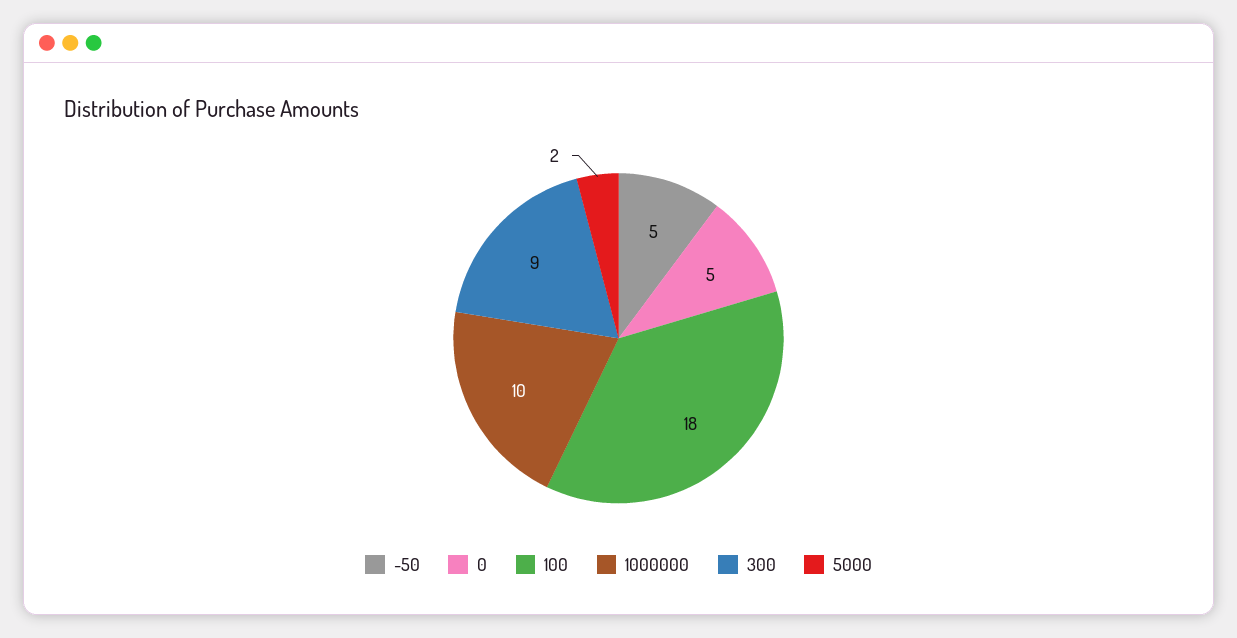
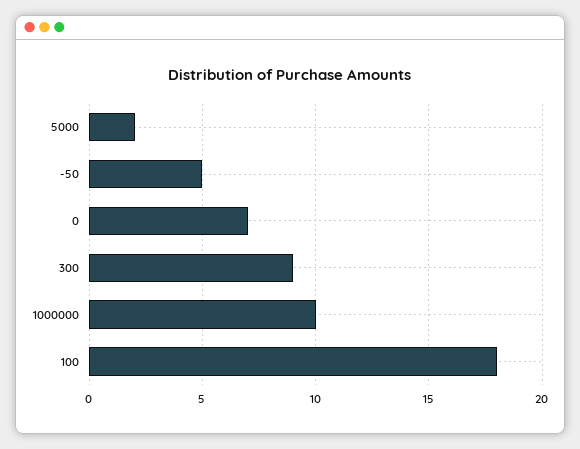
0: 5 -> 7

